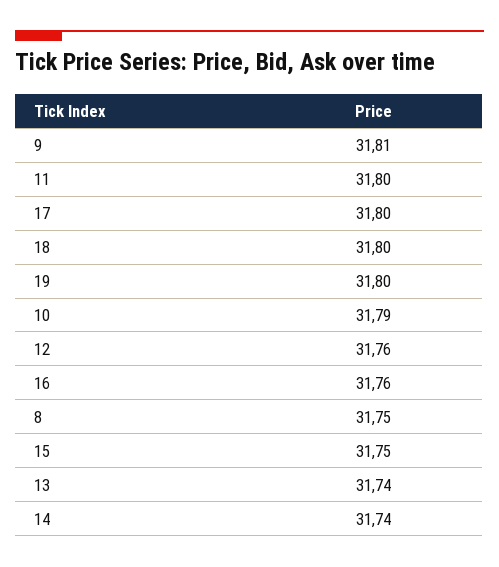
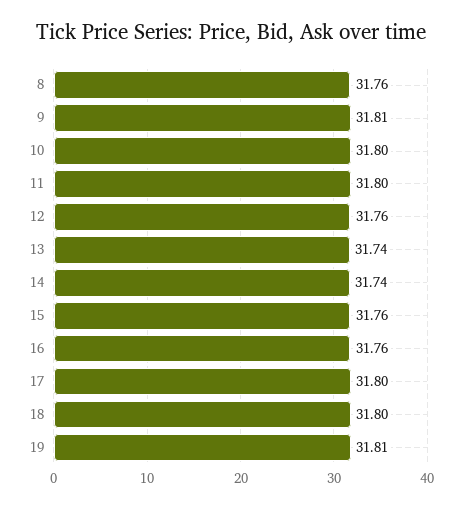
19: 31.8 -> 31.81
10: 31.79 -> 31.8
8: 31.75 -> 31.76
15: 31.75 -> 31.76

